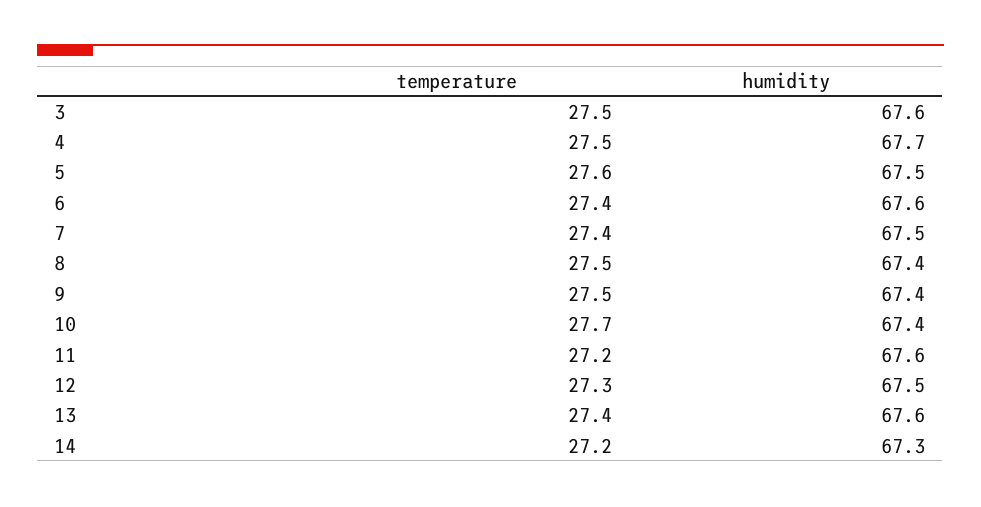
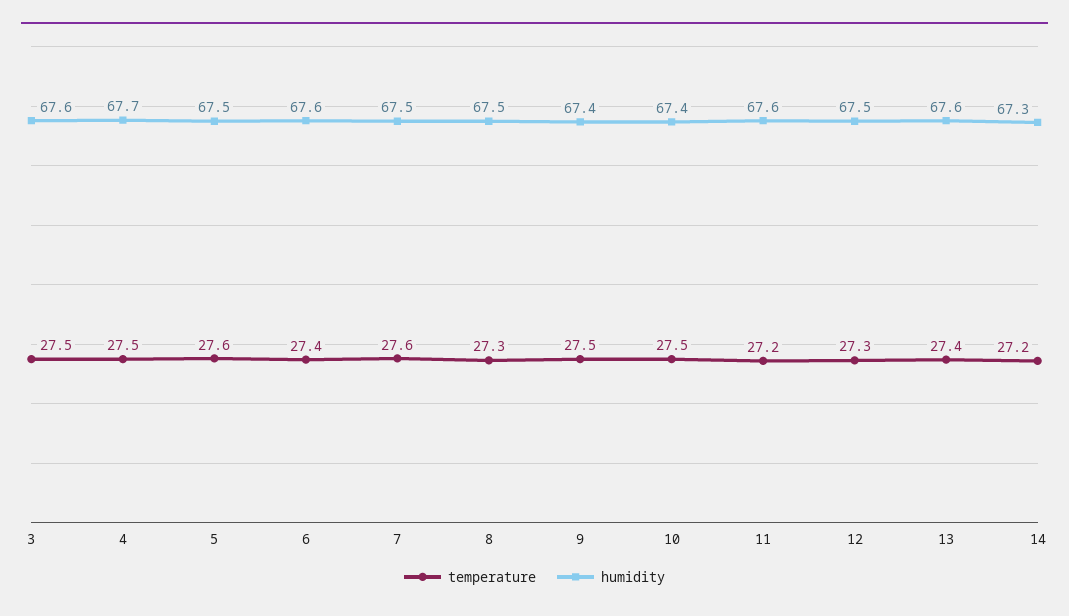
temperature, 7: 27.4 -> 27.6
temperature, 8: 27.5 -> 27.3
humidity, 8: 67.4 -> 67.5
temperature, 10: 27.7 -> 27.5

